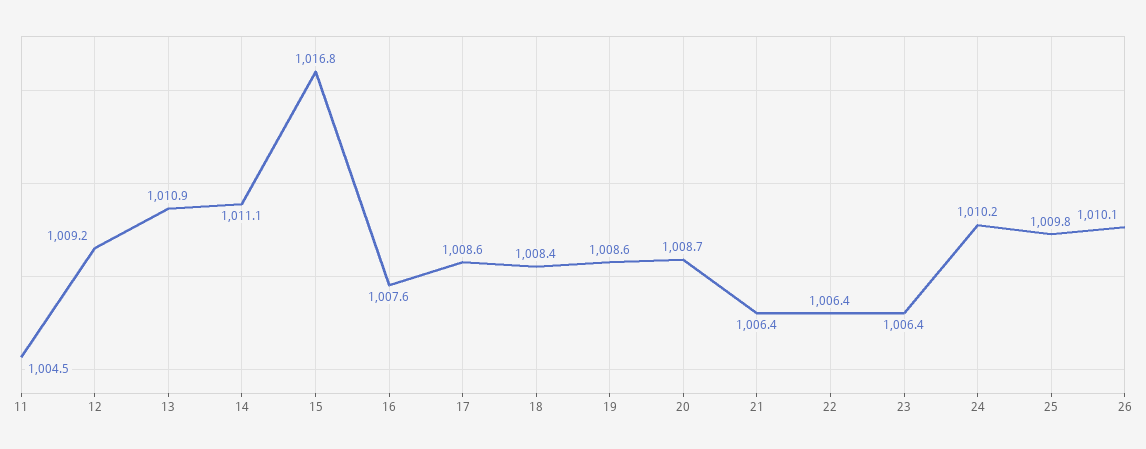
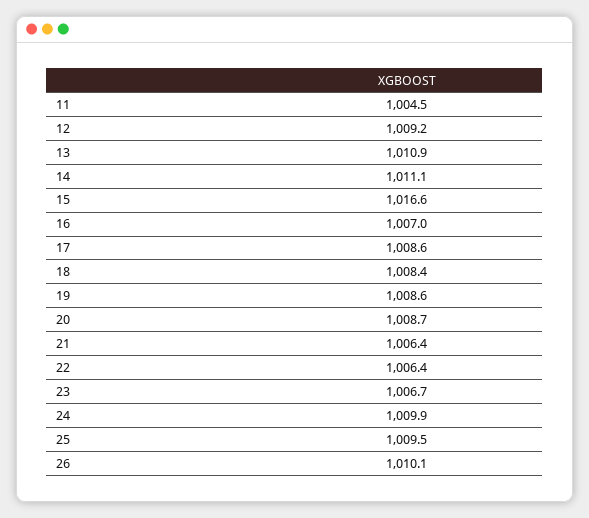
15: 1016.8 -> 1016.6
16: 1007.6 -> 1007
23: 1006.4 -> 1006.7
24: 1010.2 -> 1009.9
25: 1009.8 -> 1009.5

